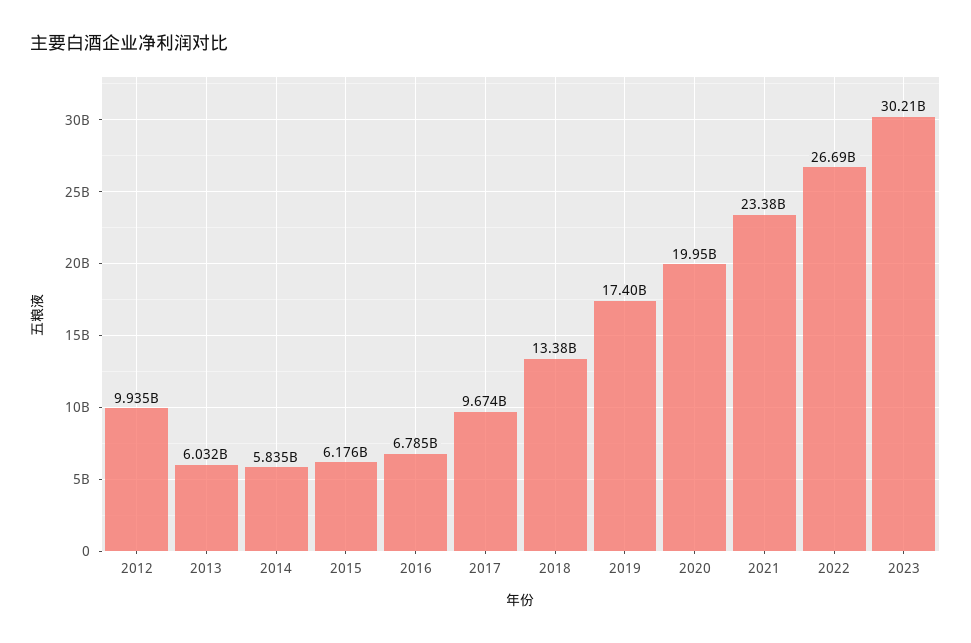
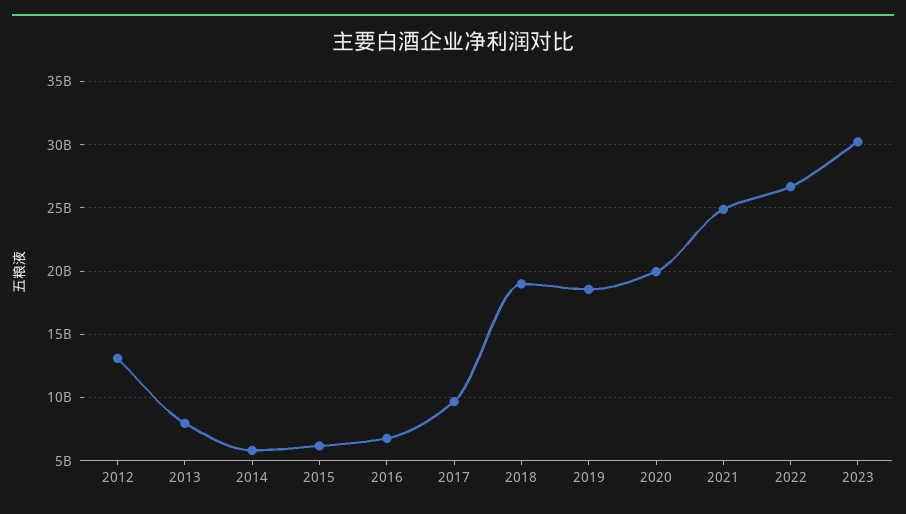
2012: 9935000000 -> 13000000000
2013: 6032000000 -> 8000000000
2018: 13380000000 -> 19000000000
2019: 17400000000 -> 18500000000
2021: 23380000000 -> 25000000000

